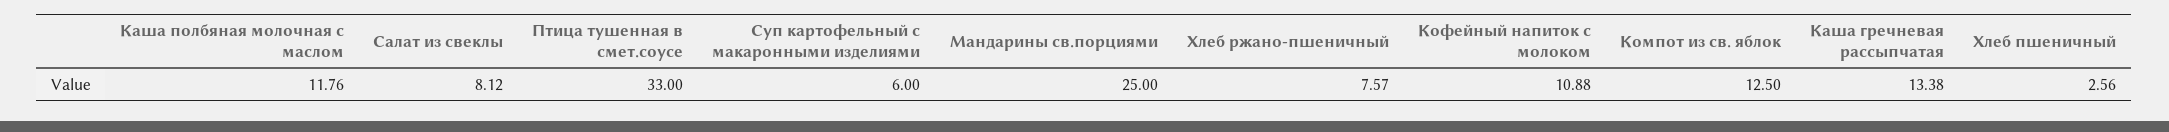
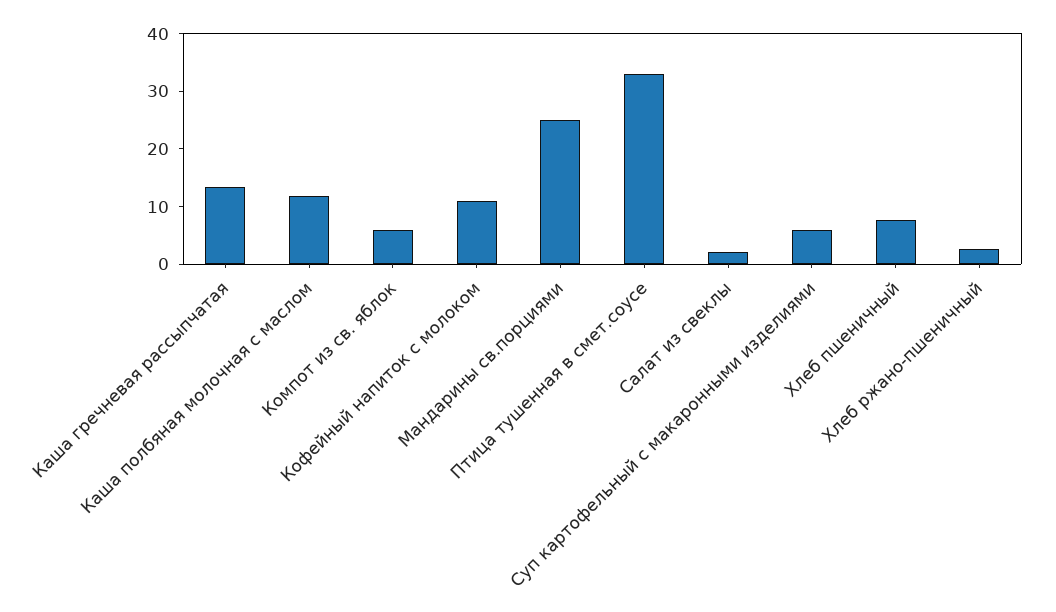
Салат из свеклы: 8.12 -> 2
Хлеб ржано-пшеничный: 7.57 -> 2
Компот из св. яблок: 12.5 -> 6
Хлеб пшеничный: 2.56 -> 8

